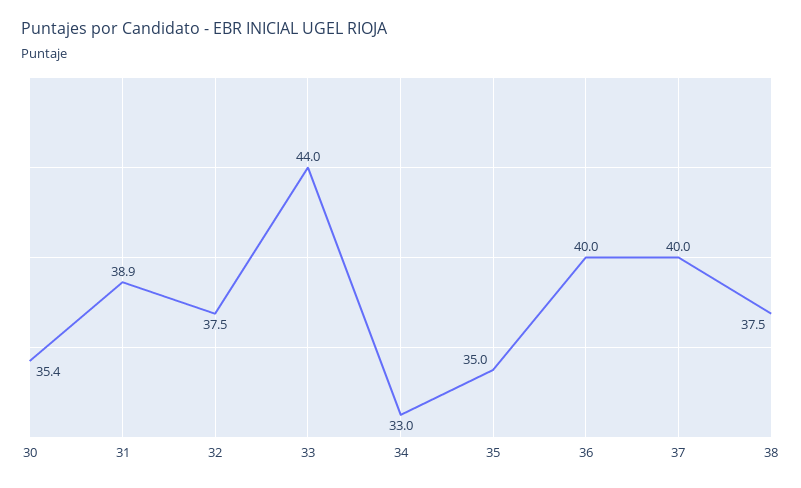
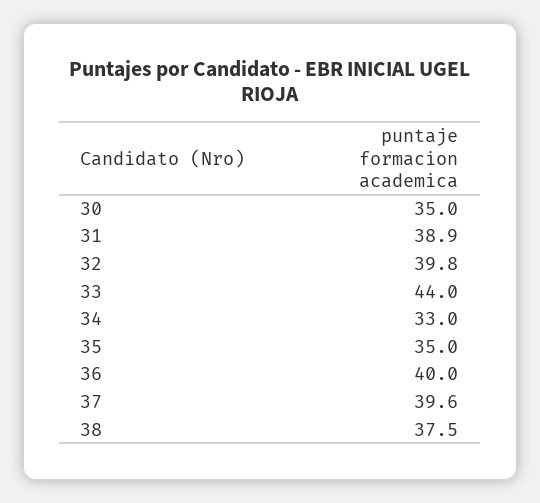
30: 35.4 -> 35
32: 37.5 -> 39.8
37: 40 -> 39.6

